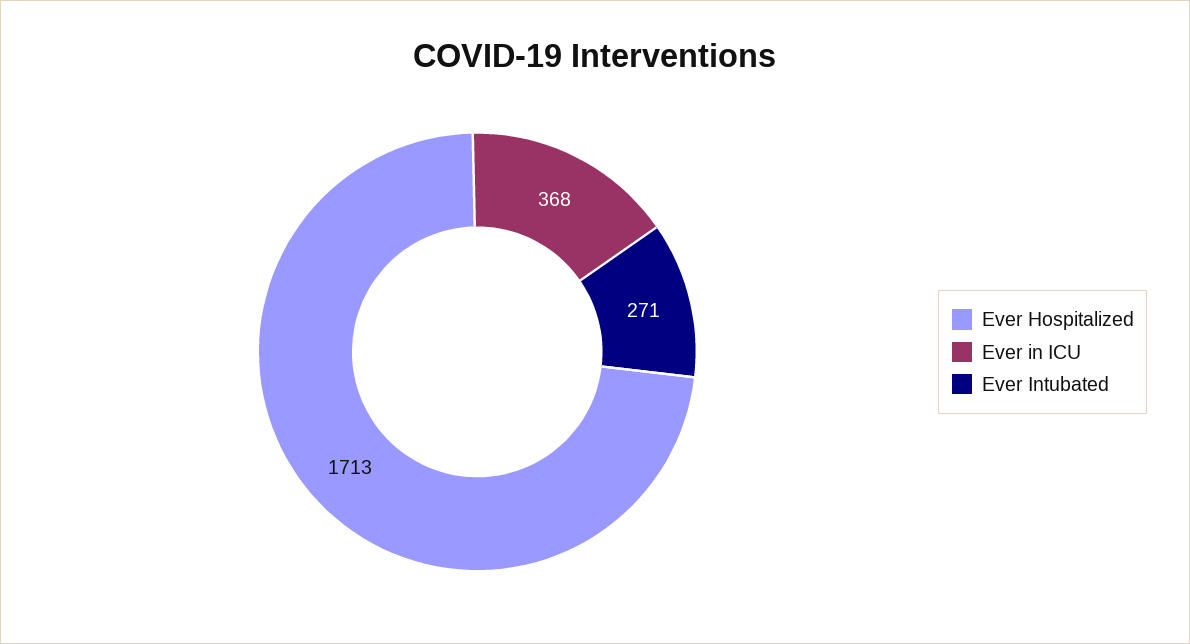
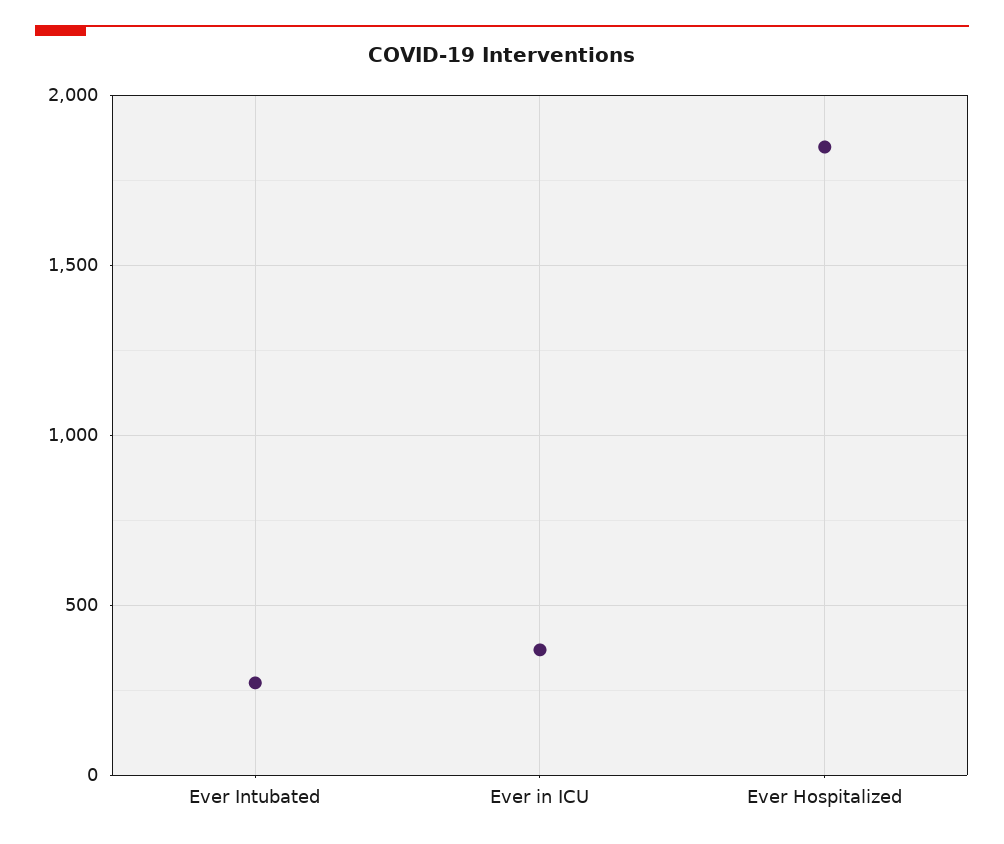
Ever Hospitalized: 1713 -> 1850

